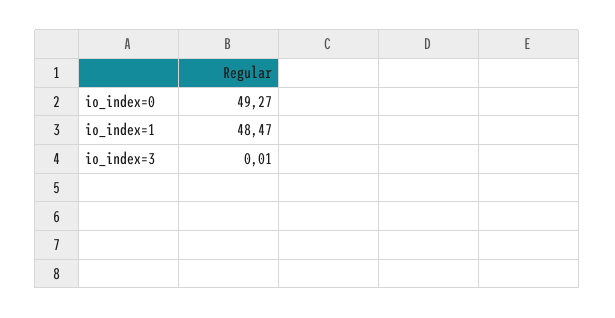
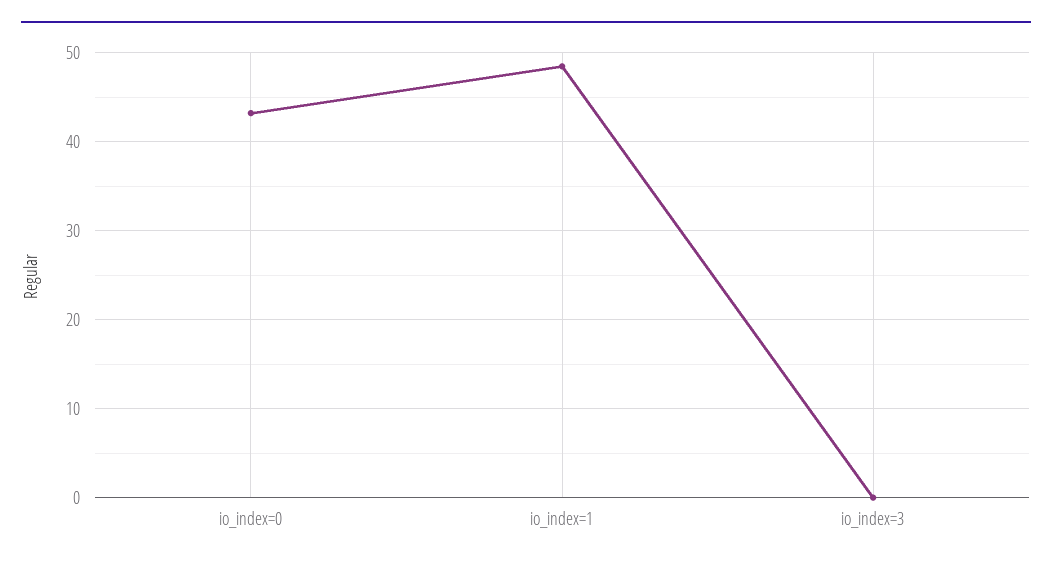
io_index=0: 49.27 -> 43

